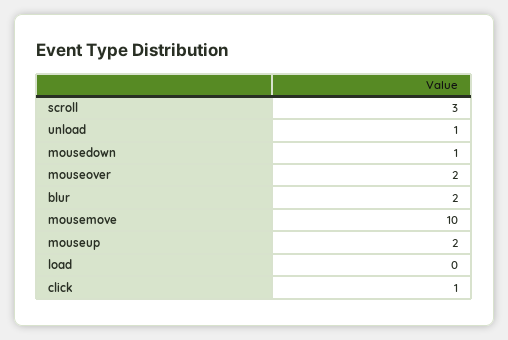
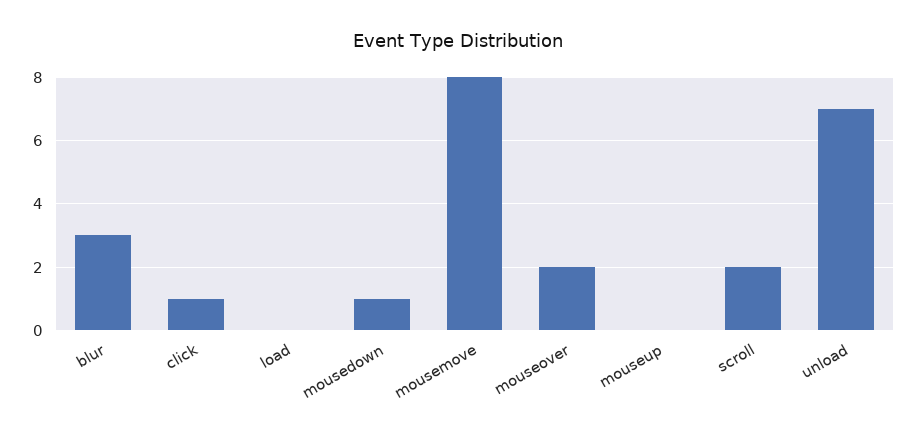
scroll: 3 -> 2
unload: 1 -> 7
blur: 2 -> 3
mousemove: 10 -> 8
mouseup: 2 -> 0

